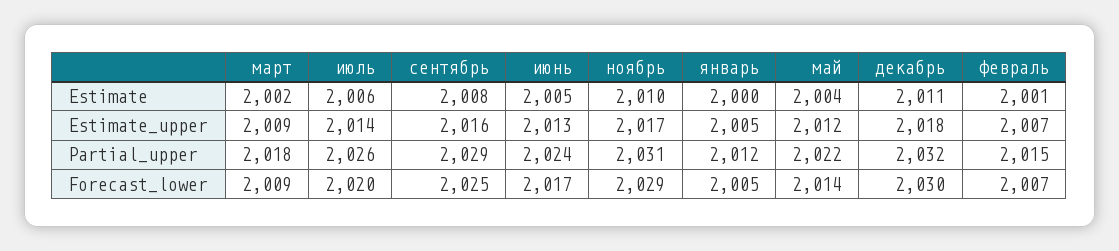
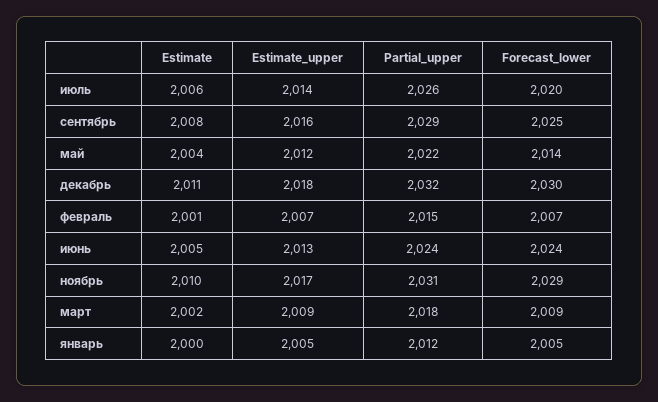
июнь, Forecast_lower: 2017 -> 2024

